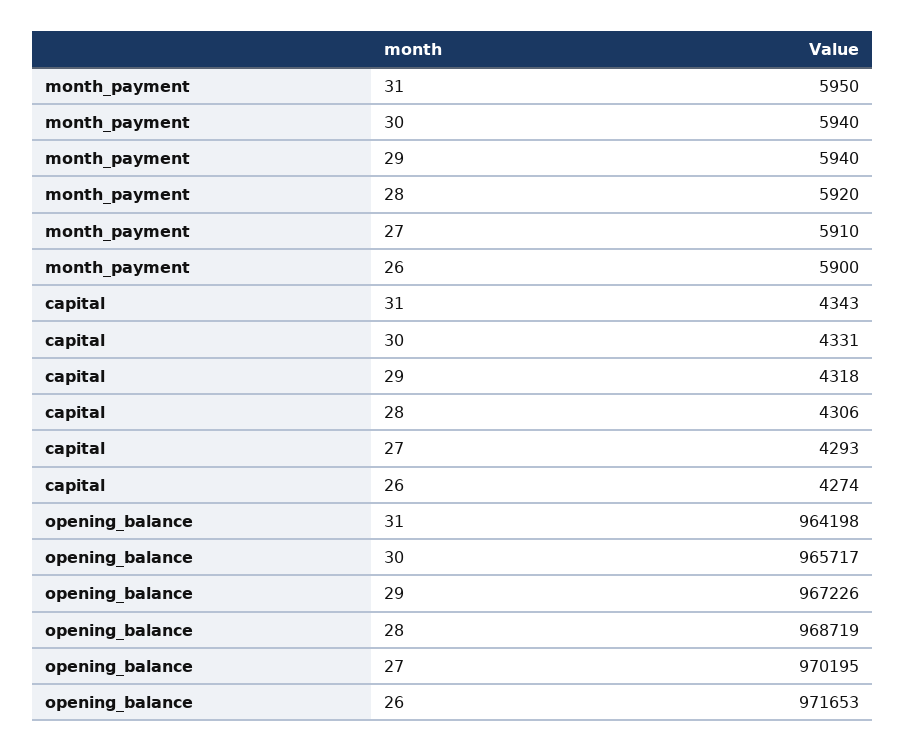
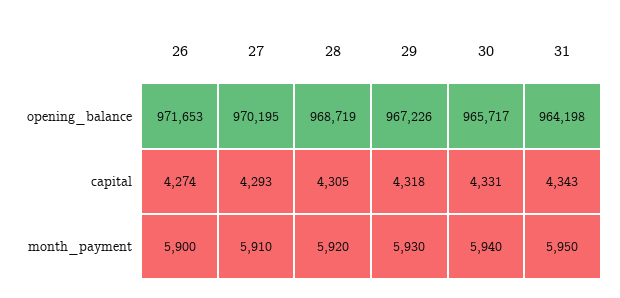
month_payment, 29: 5940 -> 5930
capital, 28: 4306 -> 4305

